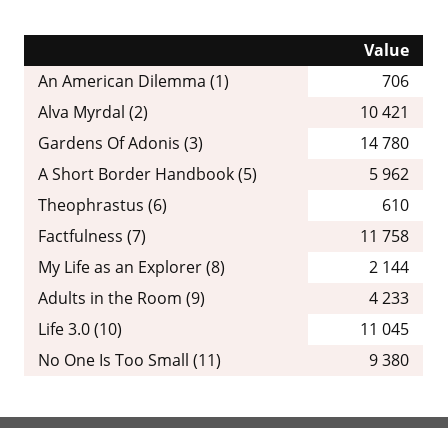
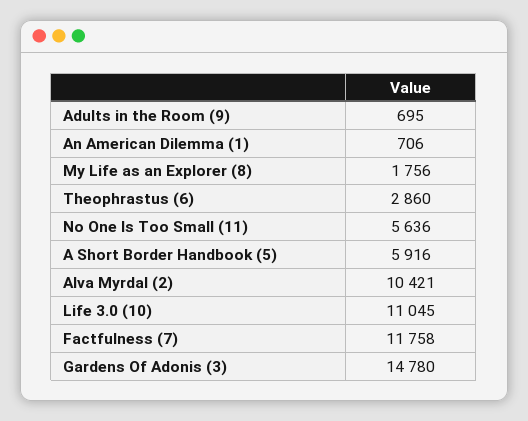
A Short Border Handbook (5): 5962 -> 5916
Theophrastus (6): 610 -> 2860
My Life as an Explorer (8): 2144 -> 1756
Adults in the Room (9): 4233 -> 695
No One Is Too Small (11): 9380 -> 5636

